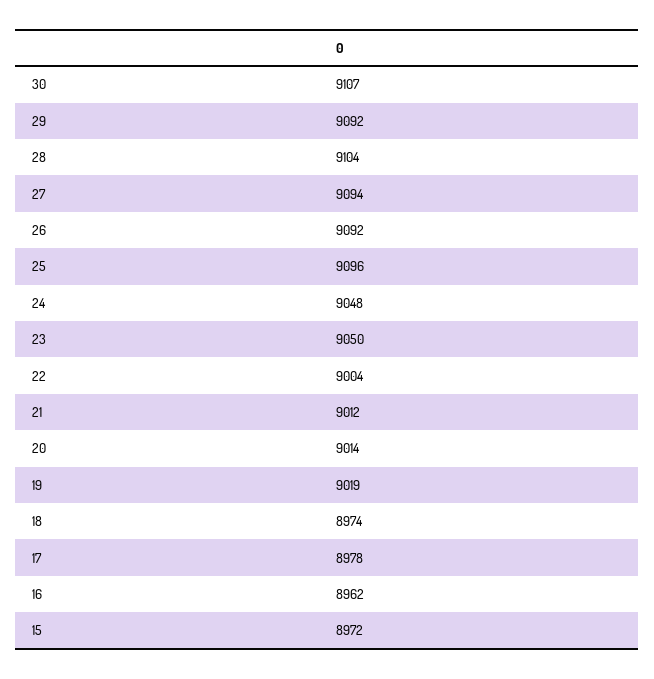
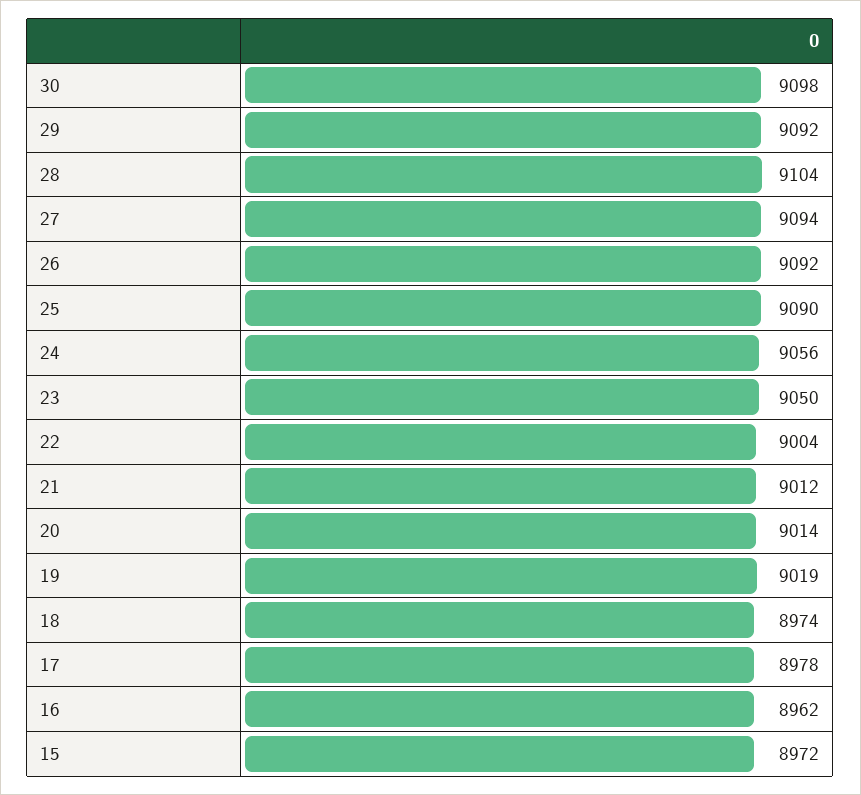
30: 9107 -> 9098
25: 9096 -> 9090
24: 9048 -> 9056

